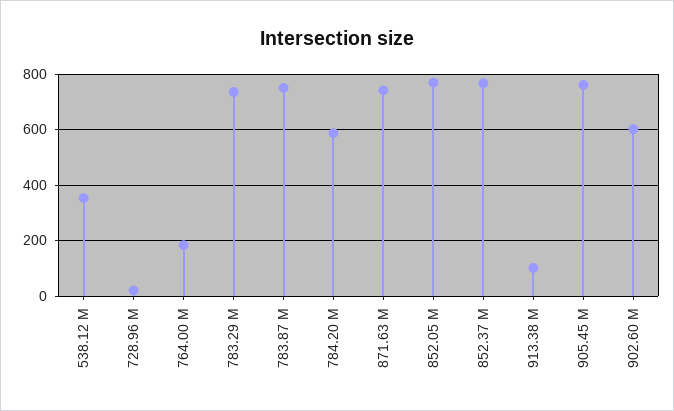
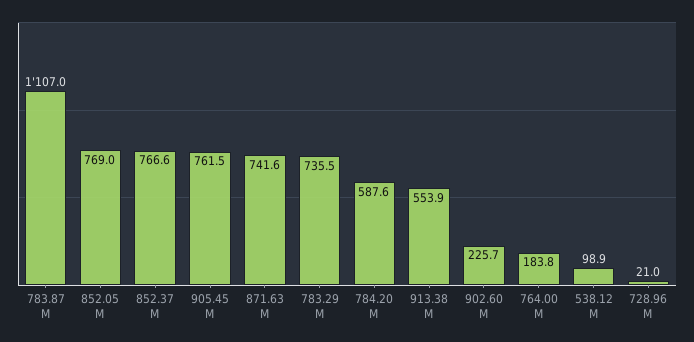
538.12 M: 350 -> 98.9
783.87 M: 750 -> 1107
913.38 M: 100 -> 553.9
902.60 M: 600 -> 225.7

